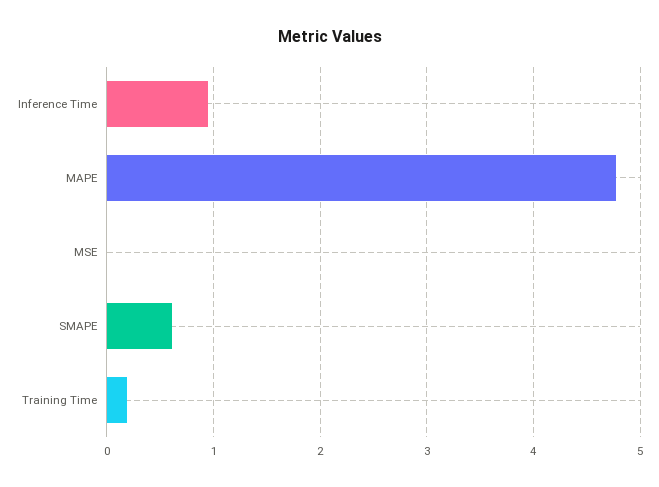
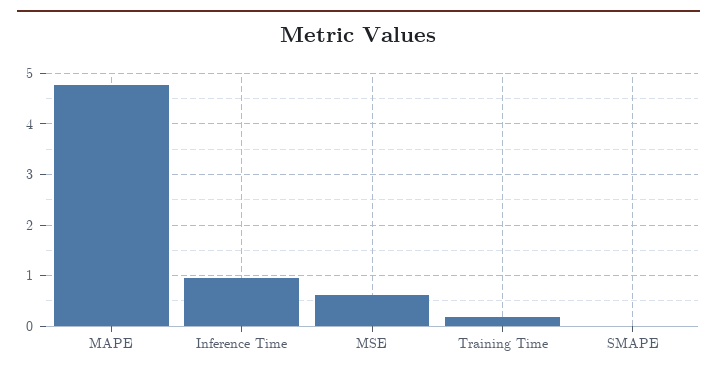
MSE: 0 -> 0.6
SMAPE: 0.6 -> 0

